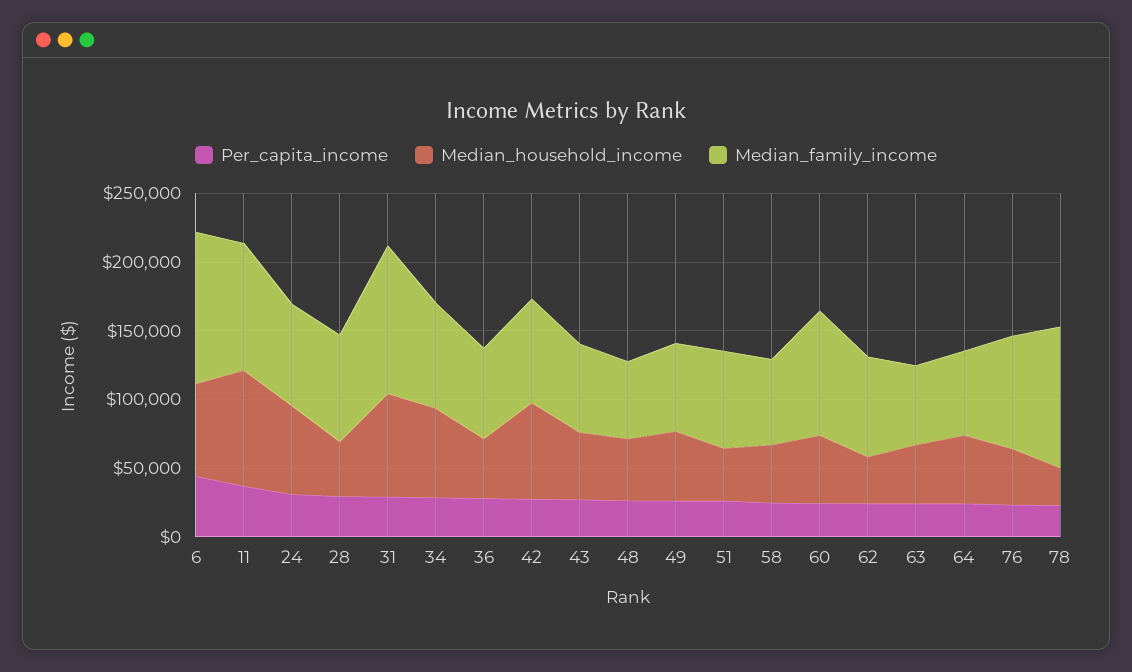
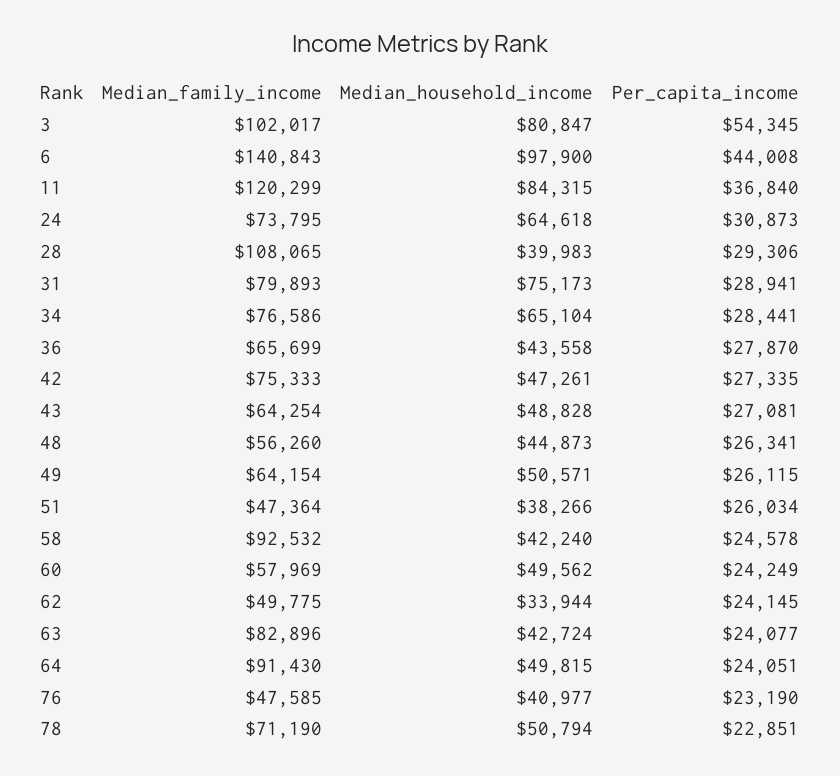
Median_household_income, 6: 70000 -> 97900
Median_family_income, 6: 110000 -> 140843
Median_family_income, 11: 90000 -> 120299
Median_family_income, 28: 80000 -> 108065
Median_family_income, 31: 110000 -> 79893
Median_household_income, 42: 70000 -> 47261
Median_family_income, 51: 70000 -> 47364
Median_family_income, 58: 60000 -> 92532
Median_family_income, 60: 90000 -> 57969
Median_family_income, 62: 70000 -> 49775
Median_family_income, 63: 60000 -> 82896
Median_family_income, 64: 60000 -> 91430
Median_family_income, 76: 80000 -> 47585
Median_household_income, 78: 30000 -> 50794
Median_family_income, 78: 100000 -> 71190
Median_family_income, 3: none -> 102017
Median_household_income, 3: none -> 80847
Per_capita_income, 3: none -> 54345

